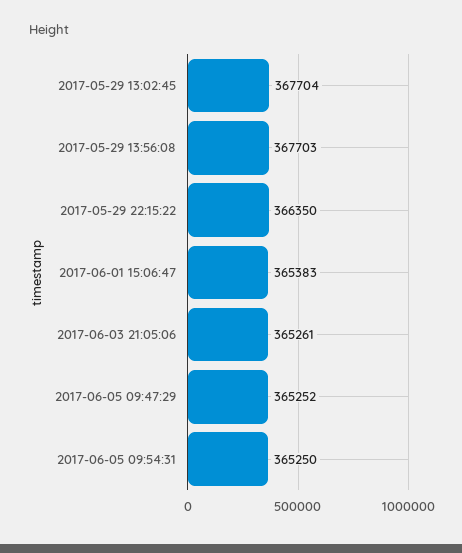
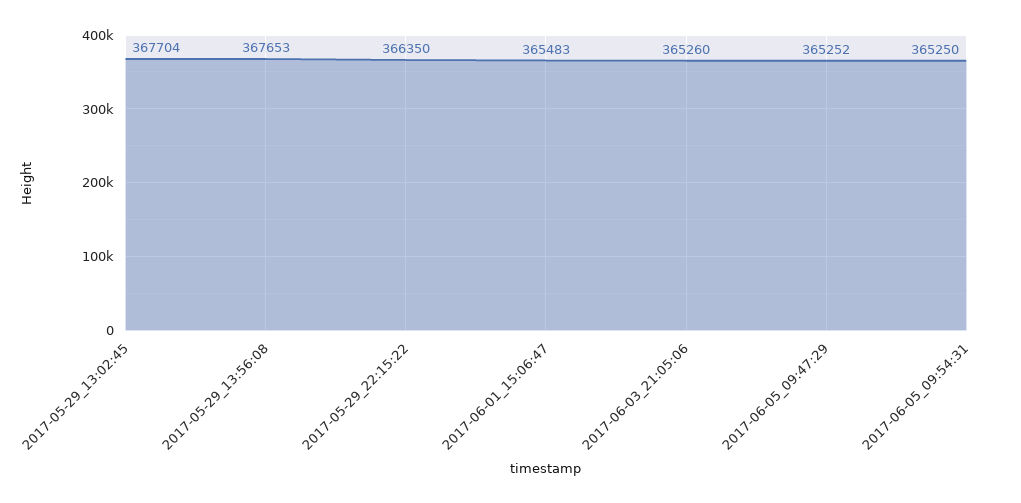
2017-05-29 13:56:08: 367703 -> 367653
2017-06-01 15:06:47: 365383 -> 365483
2017-06-03 21:05:06: 365261 -> 365260

